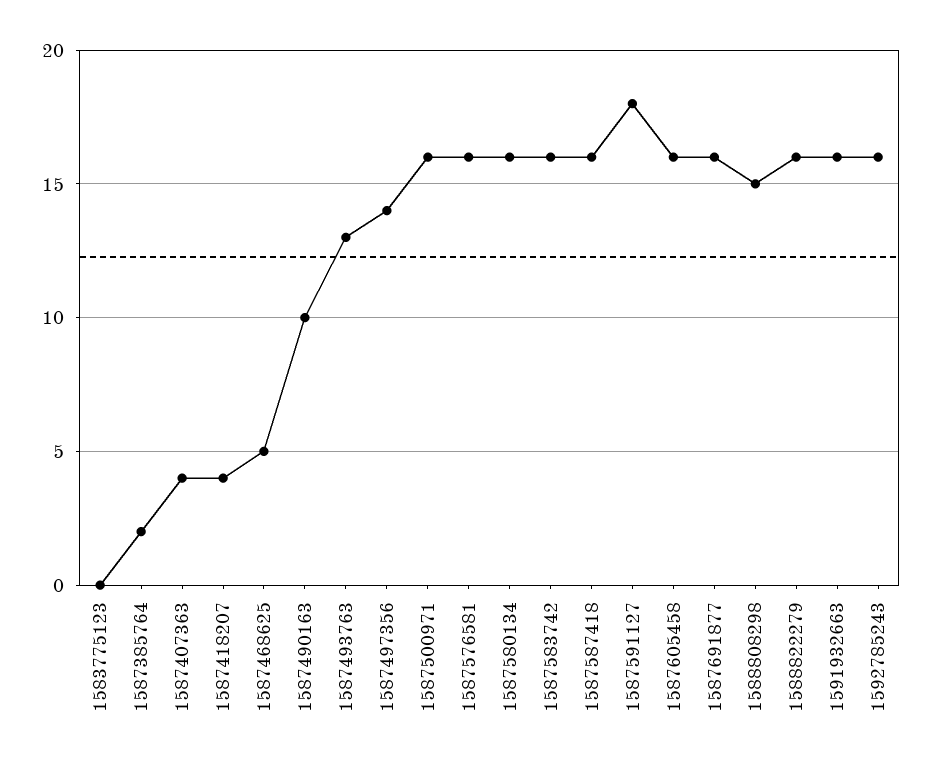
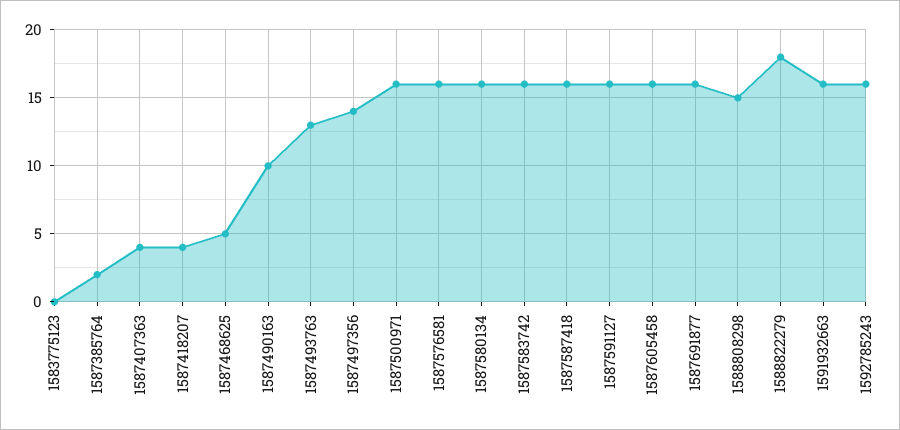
1587591127: 18 -> 16
1588822279: 16 -> 18

